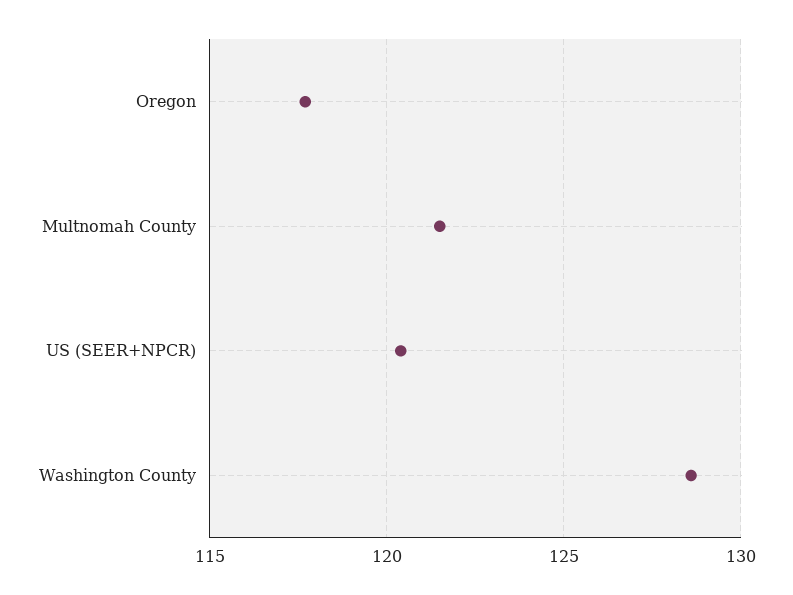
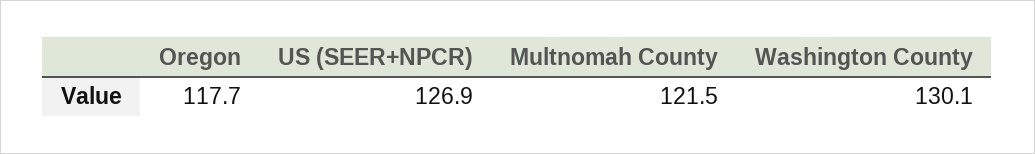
US (SEER+NPCR): 120.5 -> 126.9
Washington County: 128.5 -> 130.1

